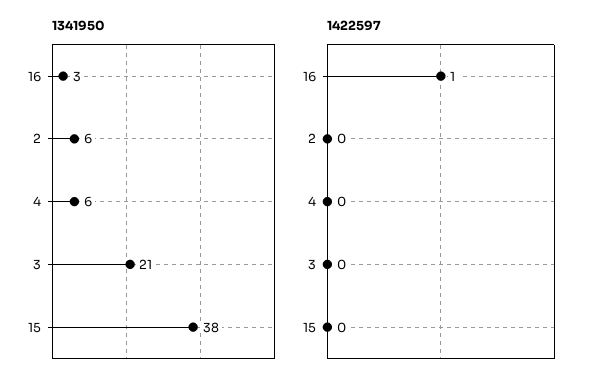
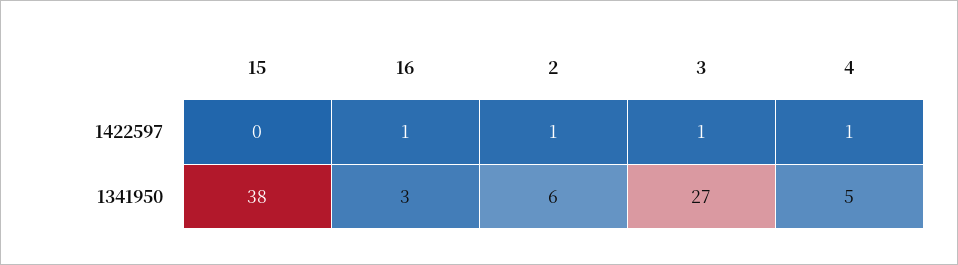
1341950, 4: 6 -> 5
1341950, 3: 21 -> 27
1422597, 2: 0 -> 1
1422597, 4: 0 -> 1
1422597, 3: 0 -> 1

